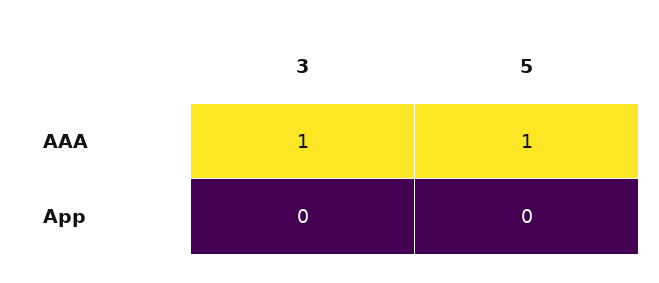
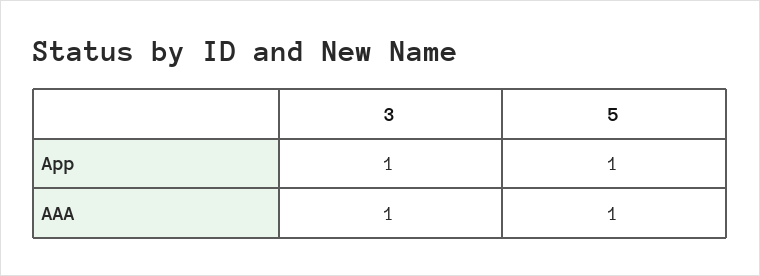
3, App: 0 -> 1
5, App: 0 -> 1

